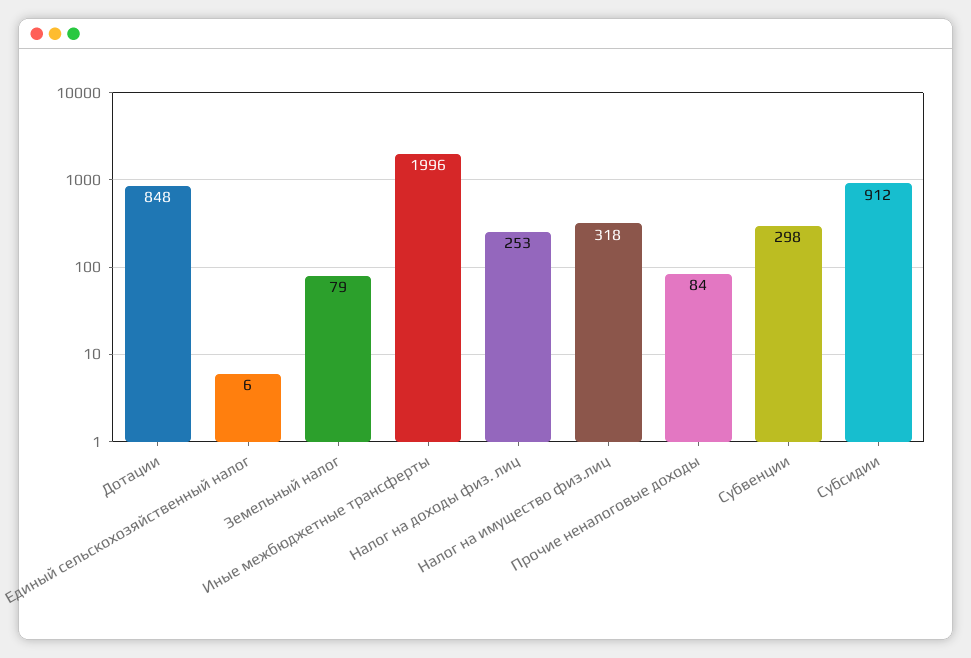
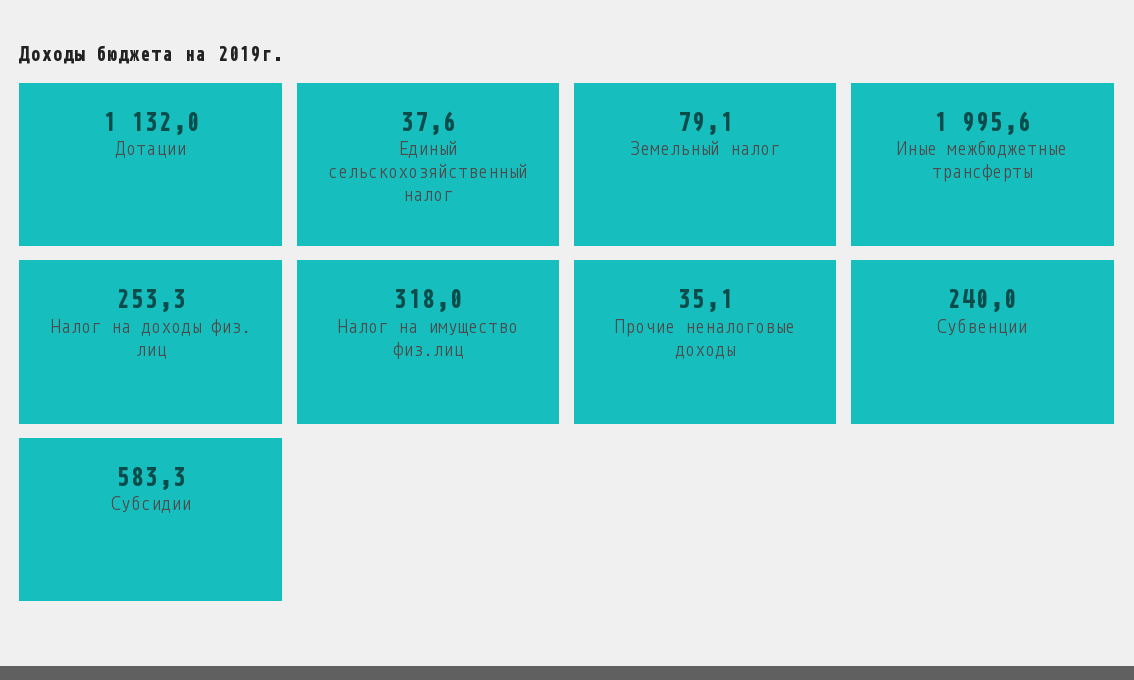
Дотации: 848 -> 1132
Единый сельскохозяйственный налог: 6 -> 37.6
Прочие неналоговые доходы: 84 -> 35.1
Субвенции: 298 -> 240
Субсидии: 912 -> 583.3

